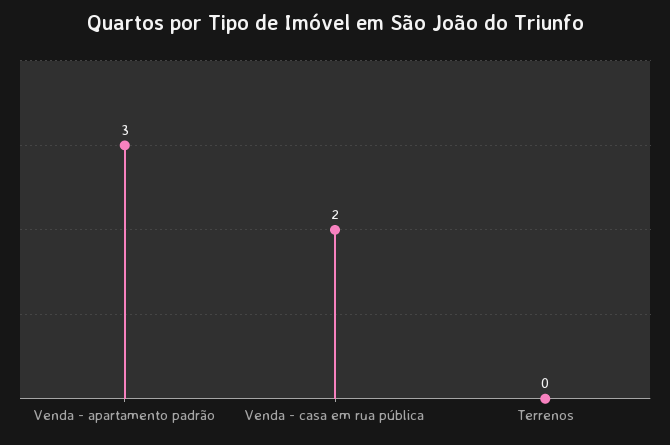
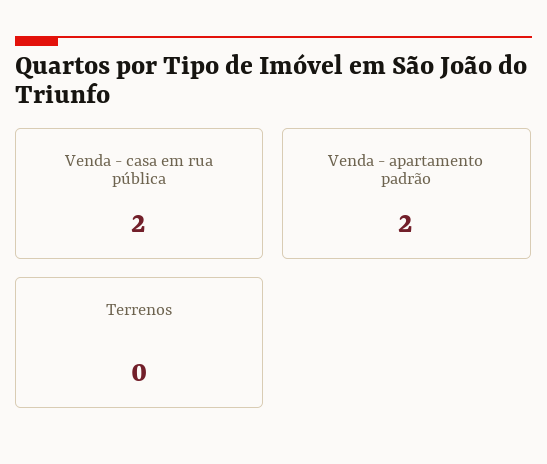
Venda - apartamento padrão: 3 -> 2

